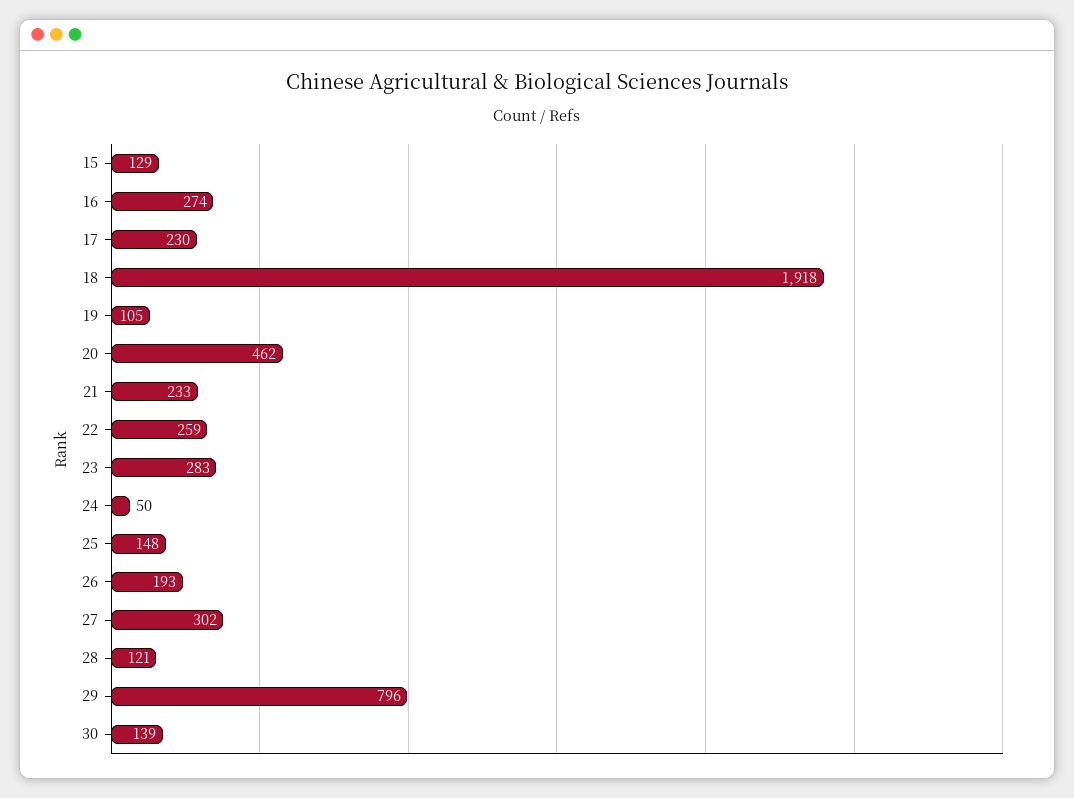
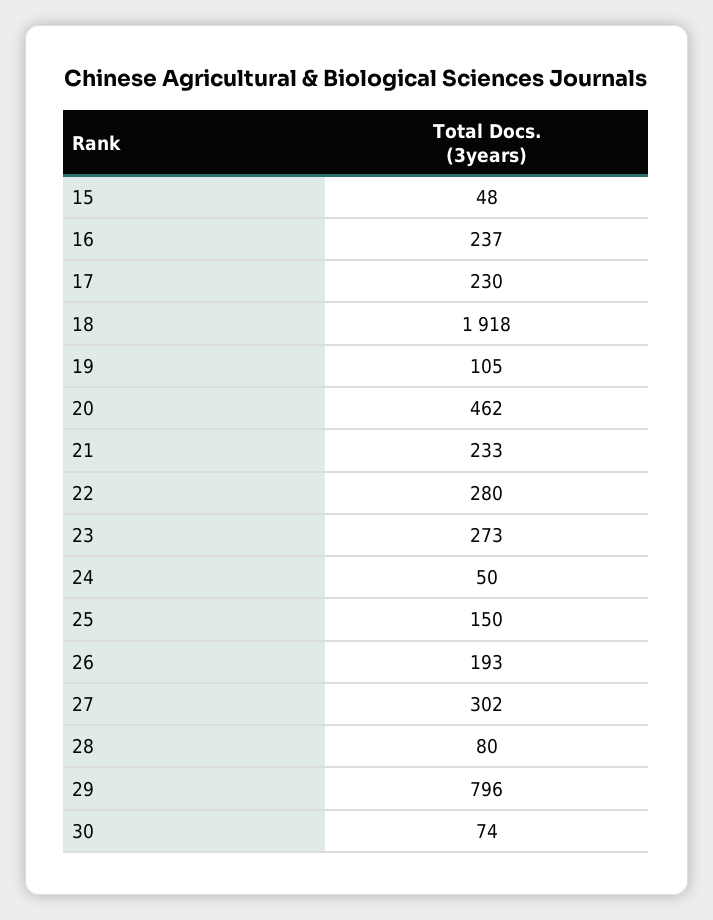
15: 129 -> 48
16: 274 -> 237
22: 259 -> 280
23: 283 -> 273
25: 148 -> 150
28: 121 -> 80
30: 139 -> 74

